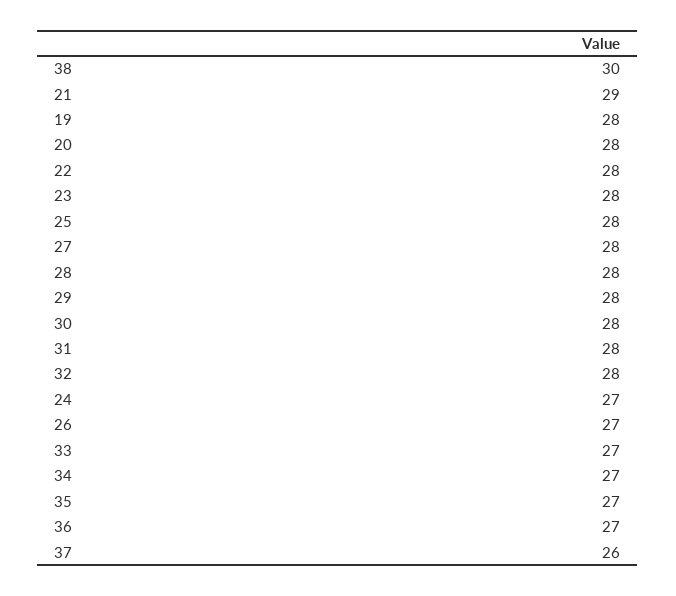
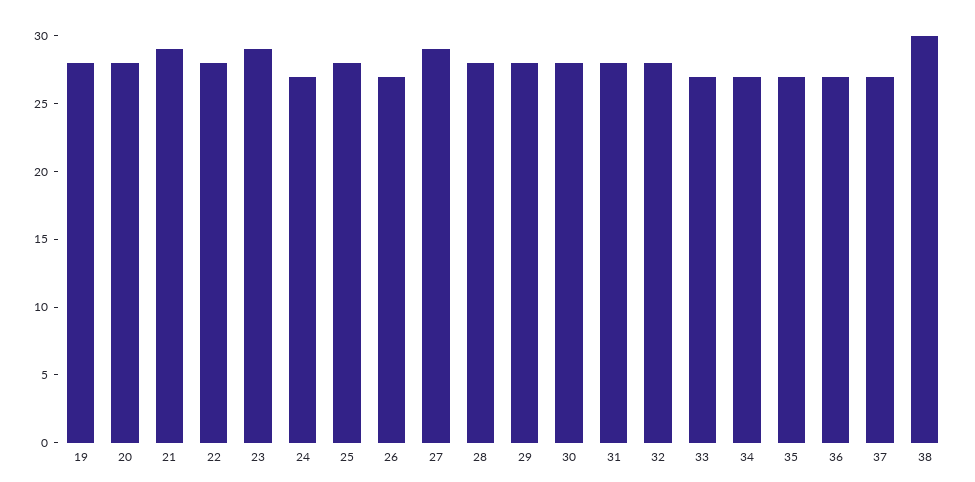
23: 28 -> 29
27: 28 -> 29
37: 26 -> 27

